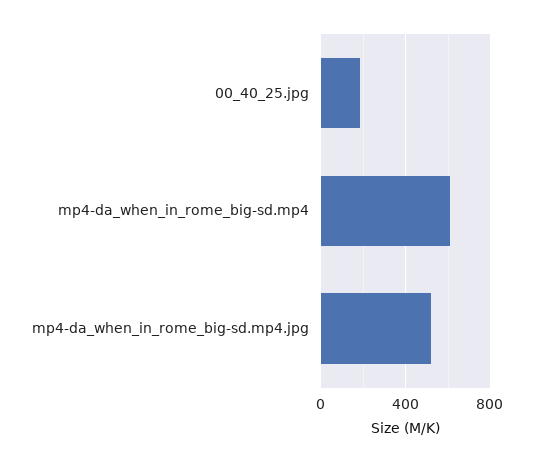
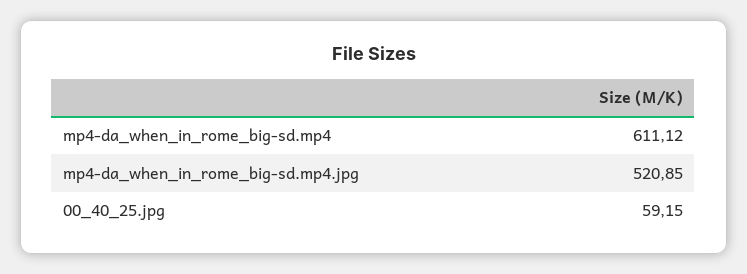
00_40_25.jpg: 200 -> 59.15

